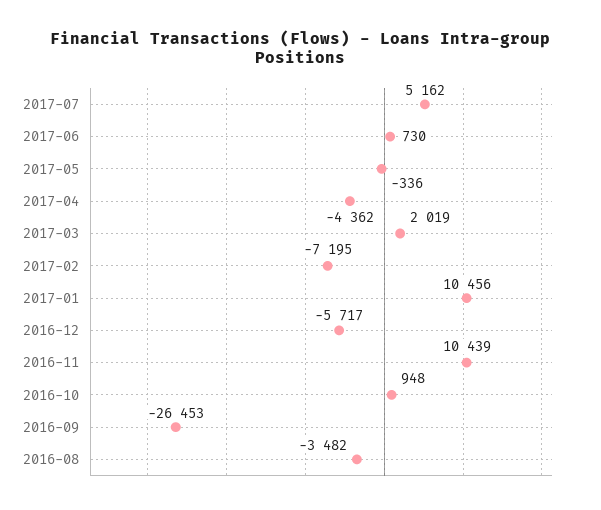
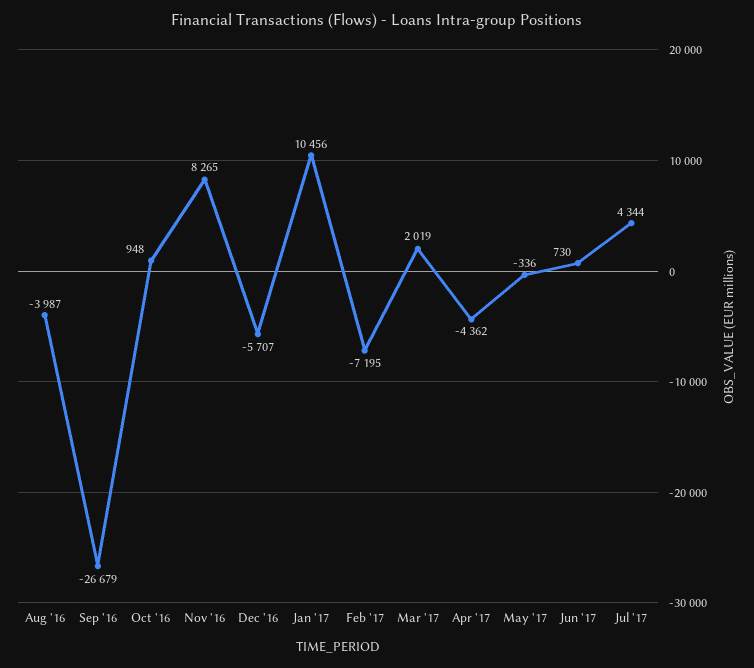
2017-07: 5162 -> 4344
2016-12: -5717 -> -5707
2016-11: 10439 -> 8265
2016-09: -26453 -> -26679
2016-08: -3482 -> -3987

